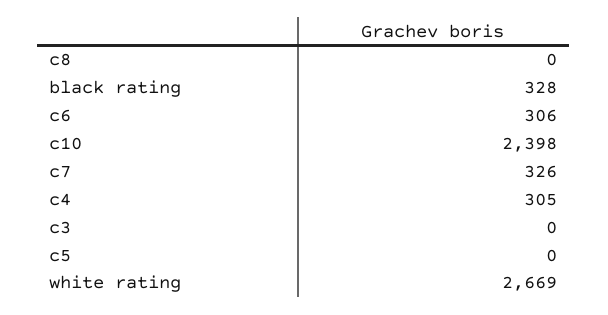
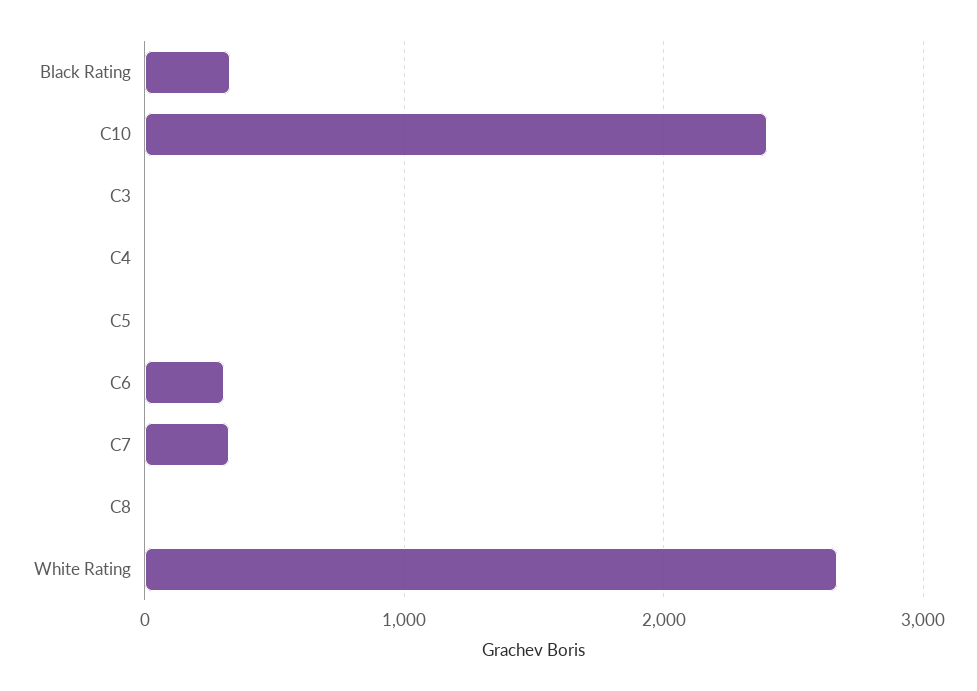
c4: 305 -> 0

